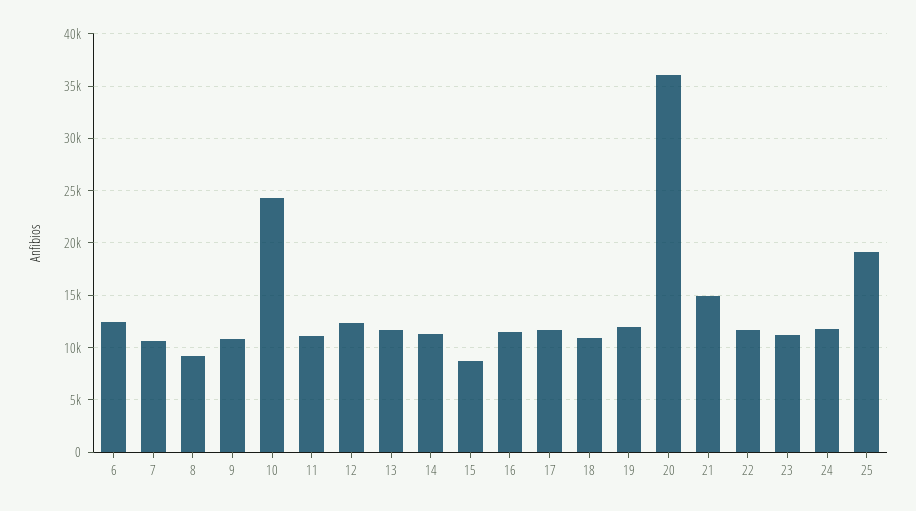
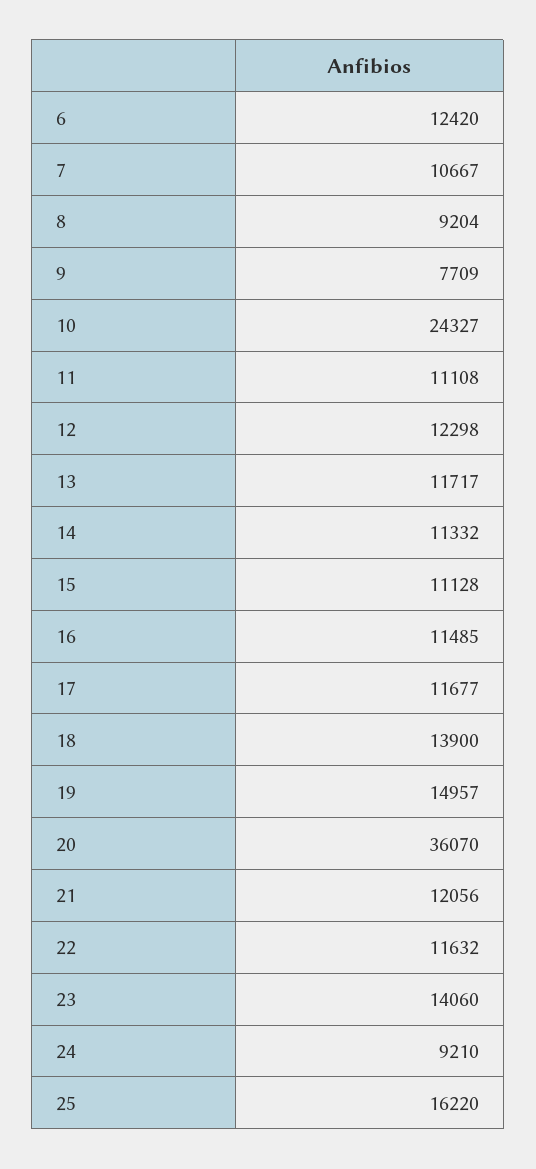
9: 11000 -> 7709
15: 9000 -> 11128
18: 11000 -> 13900
19: 12000 -> 14957
21: 15000 -> 12056
23: 11000 -> 14060
24: 12000 -> 9210
25: 19000 -> 16220

